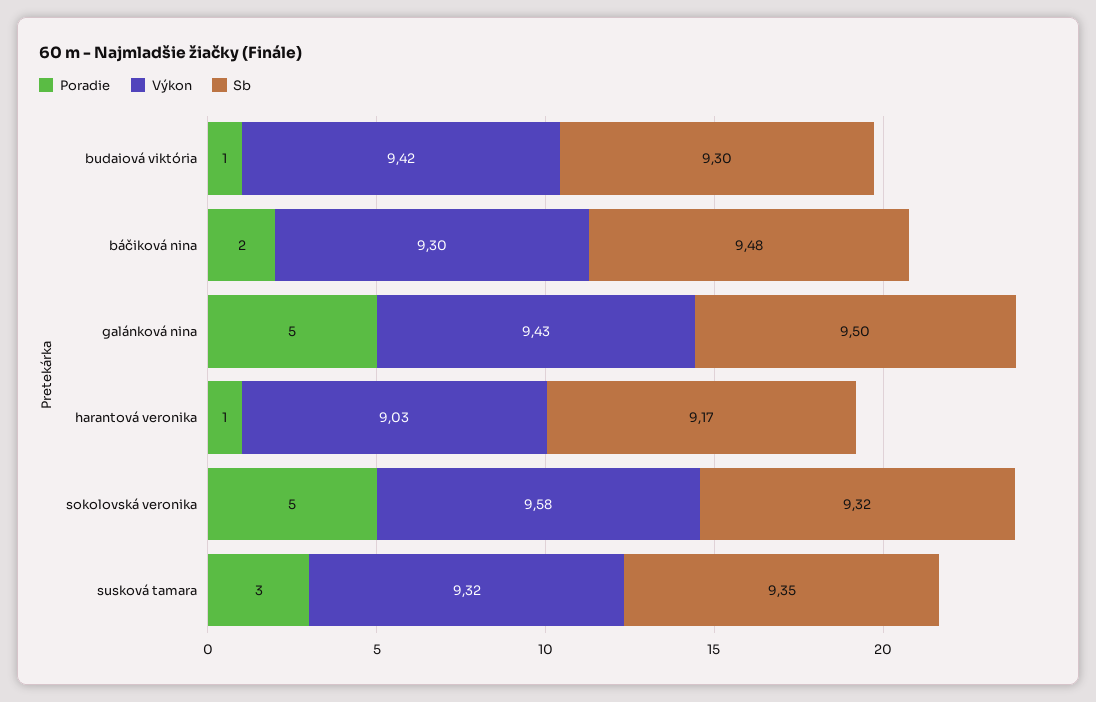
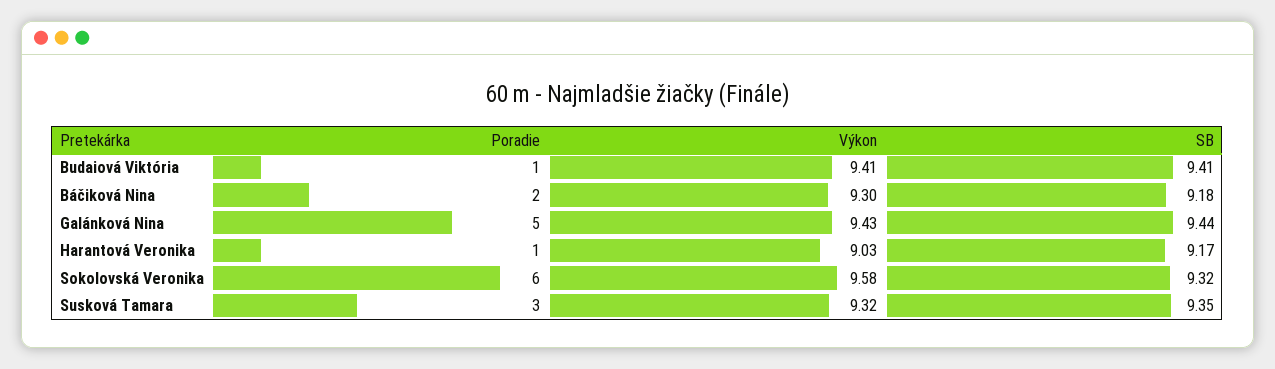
Výkon, budaiová viktória: 9.42 -> 9.41
Sb, budaiová viktória: 9.3 -> 9.41
Sb, báčiková nina: 9.48 -> 9.18
Sb, galánková nina: 9.5 -> 9.44
Poradie, sokolovská veronika: 5 -> 6

